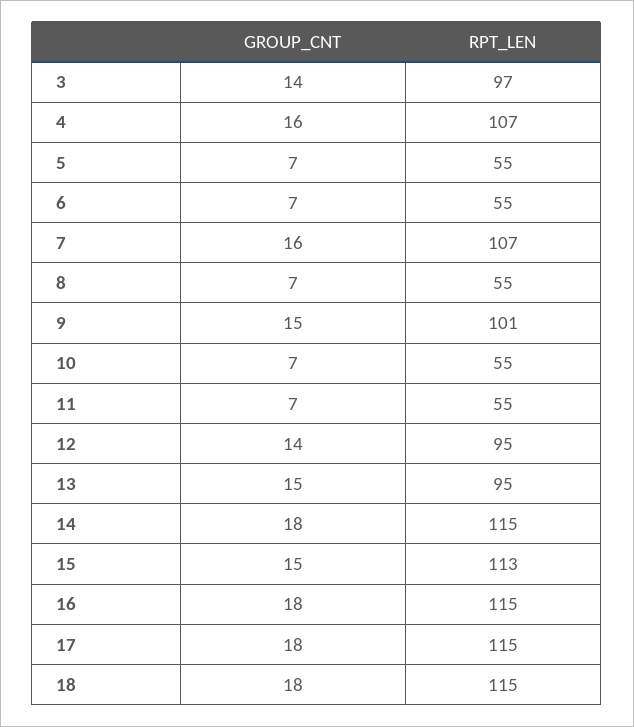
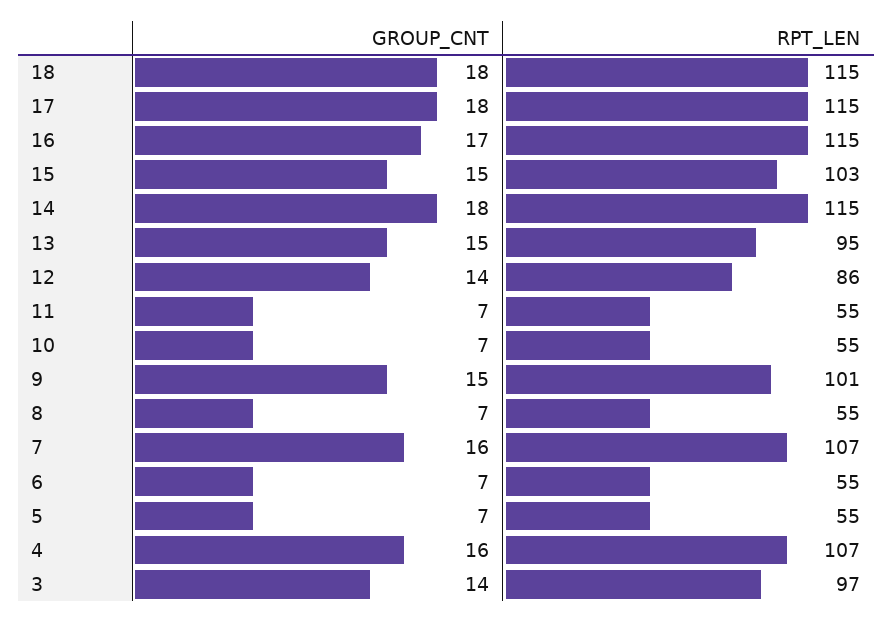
RPT_LEN, 12: 95 -> 86
RPT_LEN, 15: 113 -> 103
GROUP_CNT, 16: 18 -> 17

